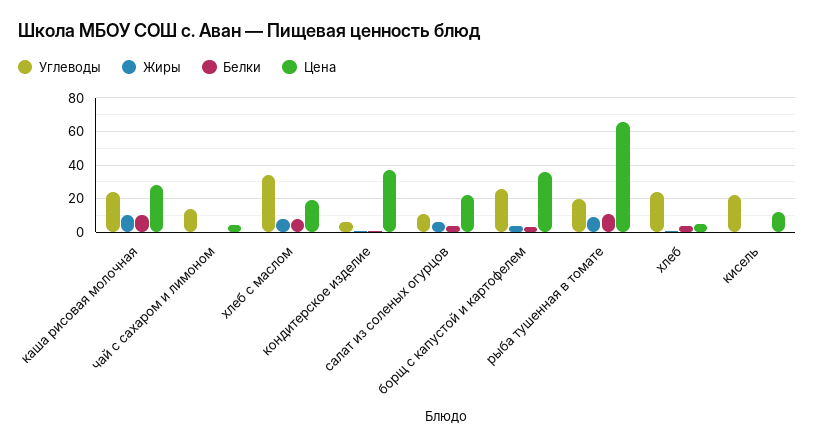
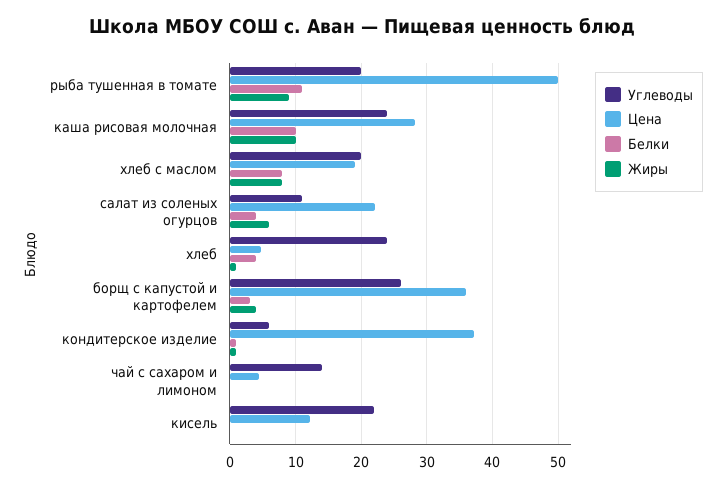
Углеводы, хлеб с маслом: 35 -> 20
Цена, рыба тушенная в томате: 65 -> 50

